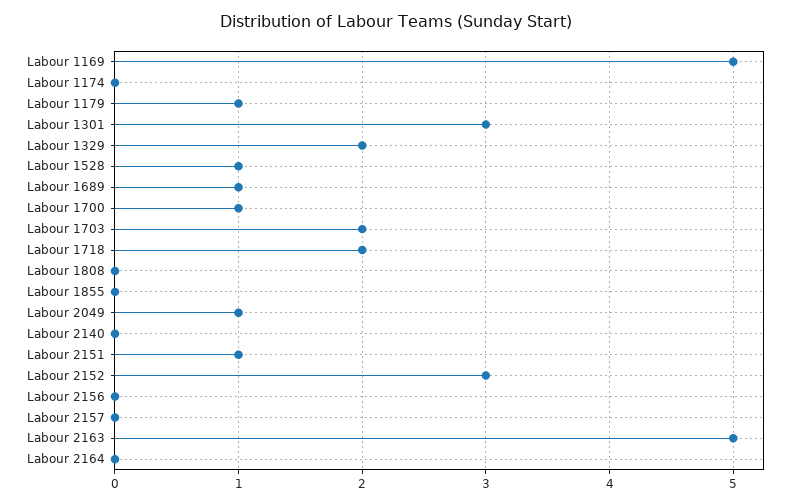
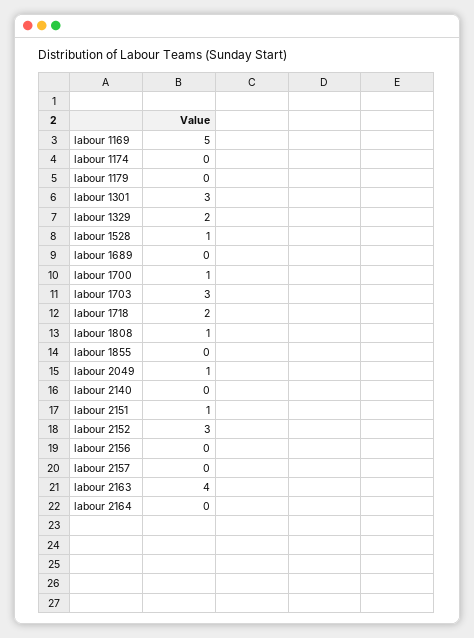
Labour 1179: 1 -> 0
Labour 1689: 1 -> 0
Labour 1703: 2 -> 3
Labour 1808: 0 -> 1
Labour 2163: 5 -> 4

